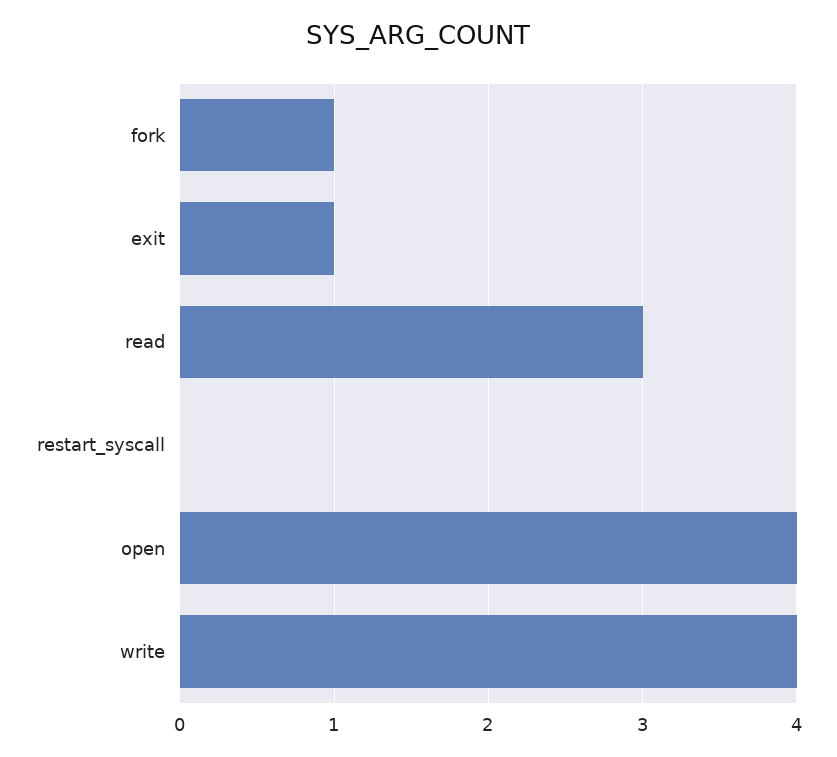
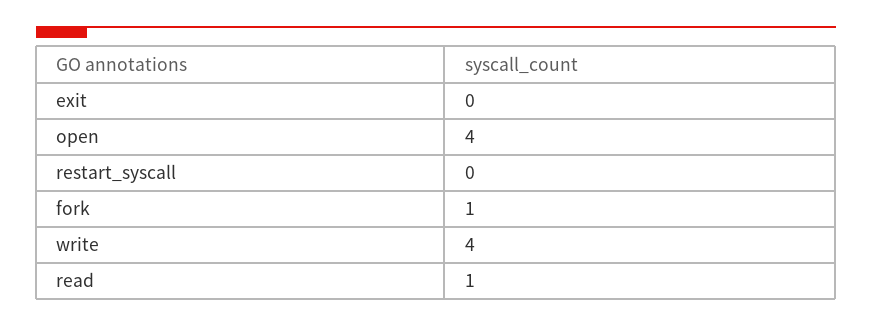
exit: 1 -> 0
read: 3 -> 1

